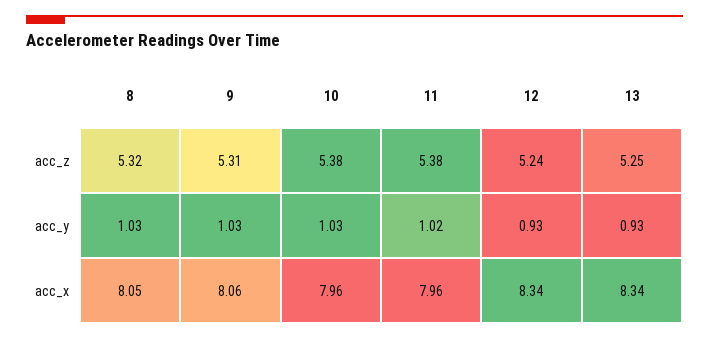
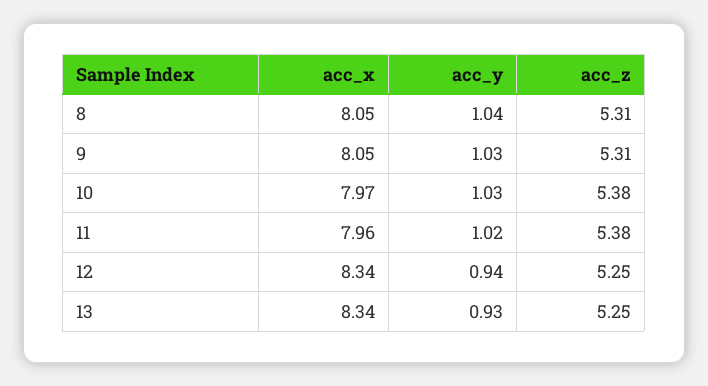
8, acc_z: 5.32 -> 5.31
12, acc_z: 5.24 -> 5.25
8, acc_y: 1.03 -> 1.04
12, acc_y: 0.93 -> 0.94
9, acc_x: 8.06 -> 8.05
10, acc_x: 7.96 -> 7.97

